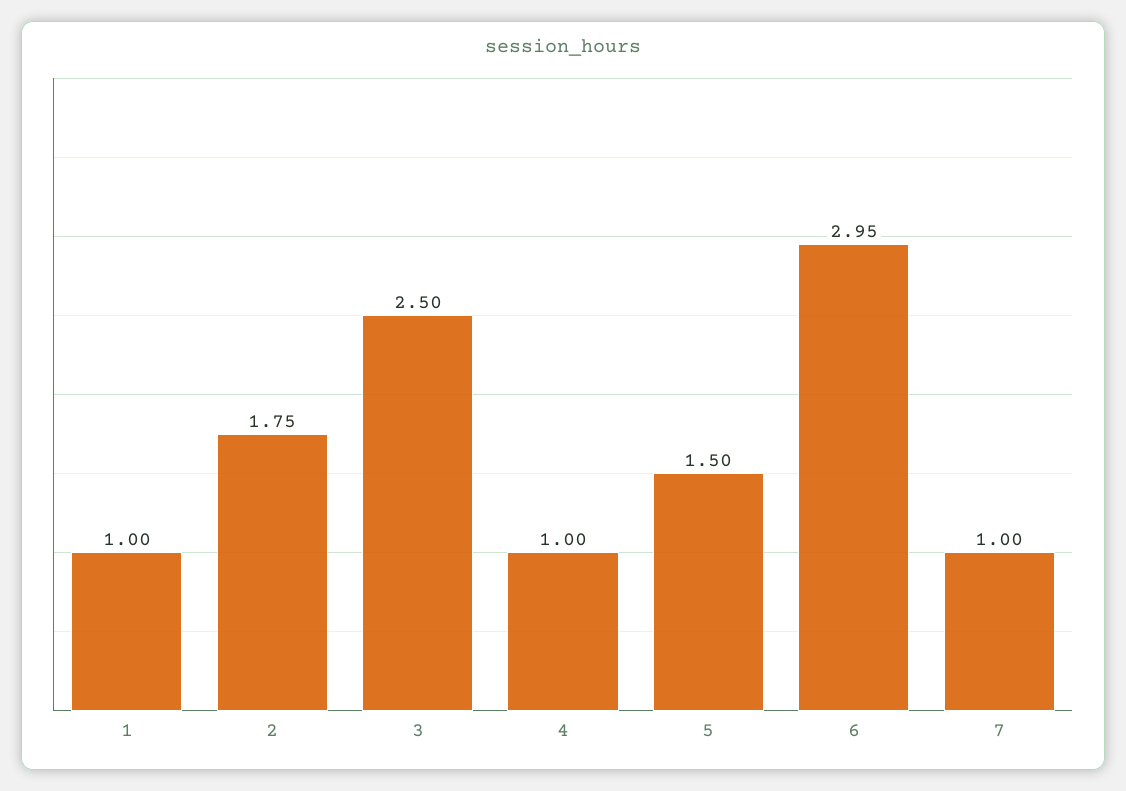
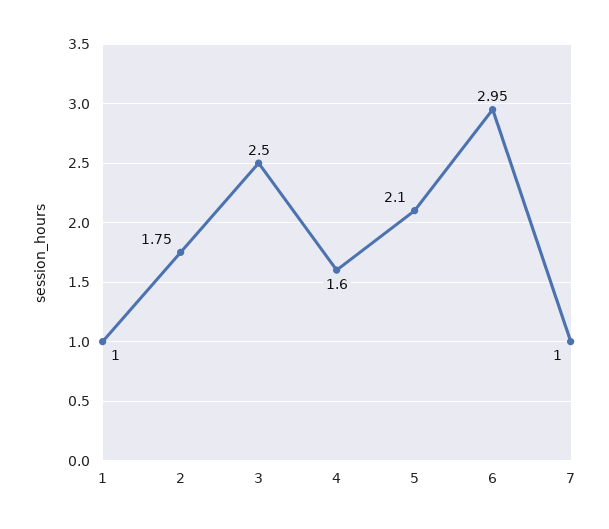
4: 1 -> 1.6
5: 1.5 -> 2.1

